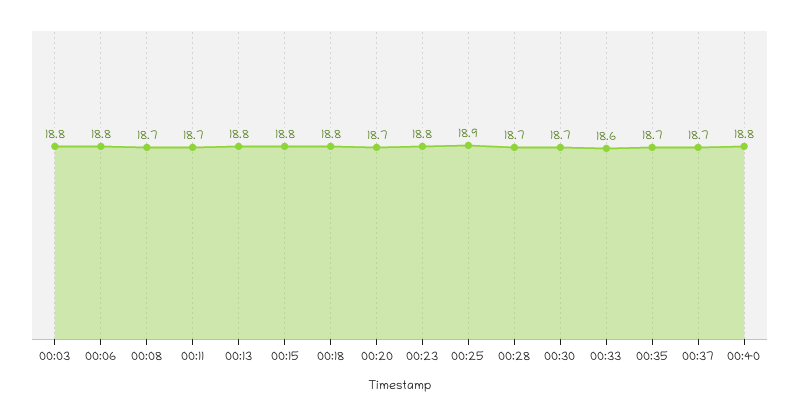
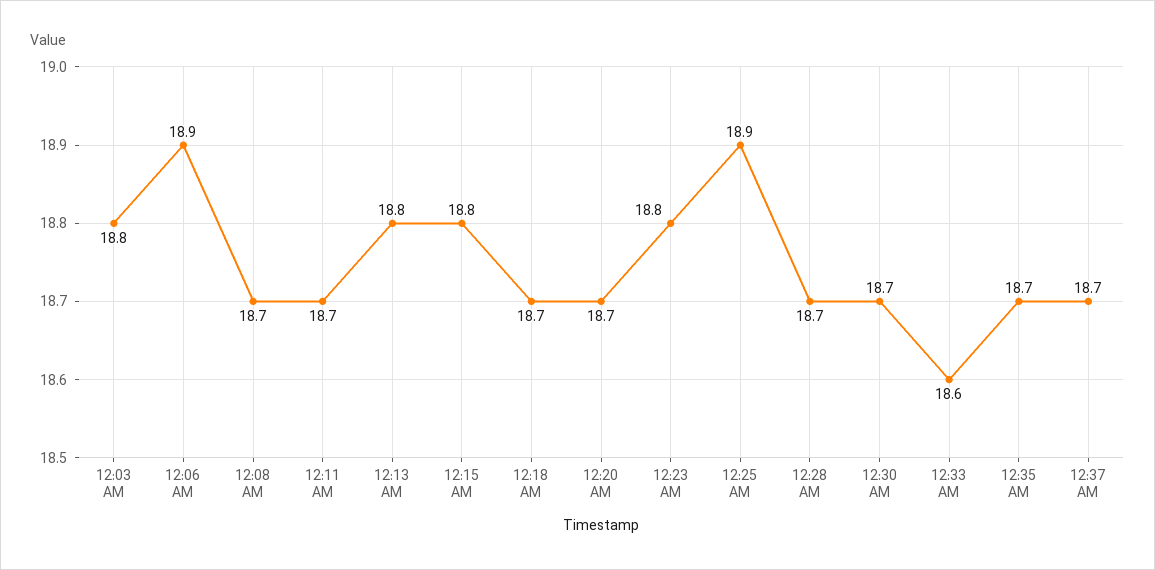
00:06: 18.8 -> 18.9
00:18: 18.8 -> 18.7
00:40: 18.8 -> none

